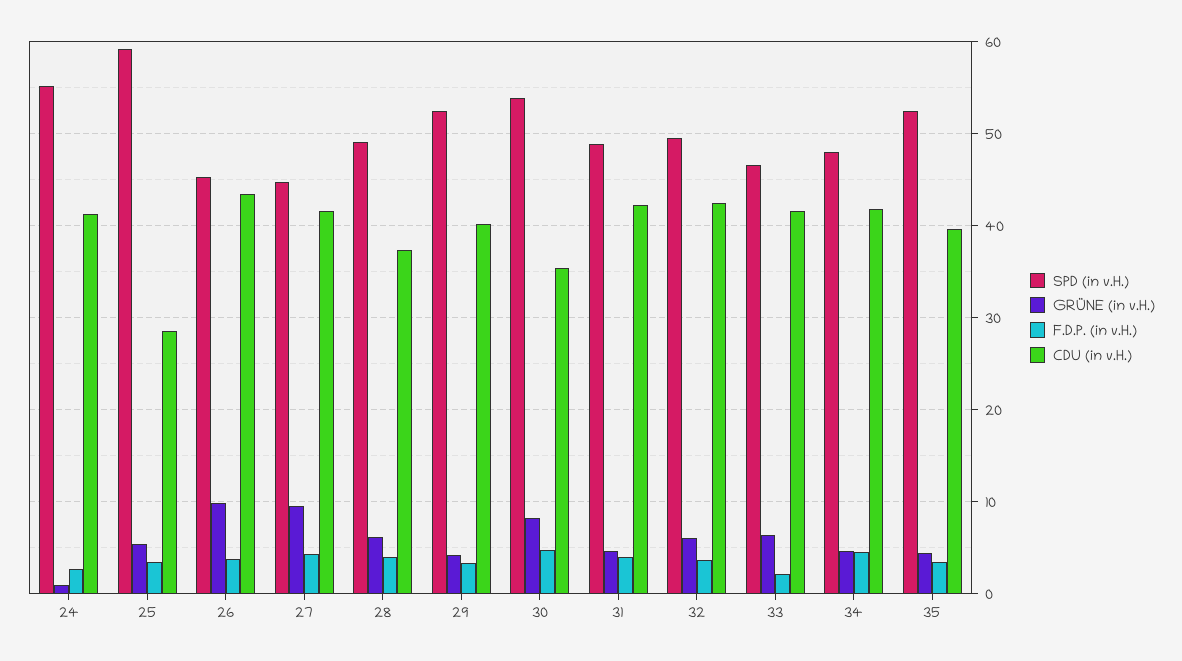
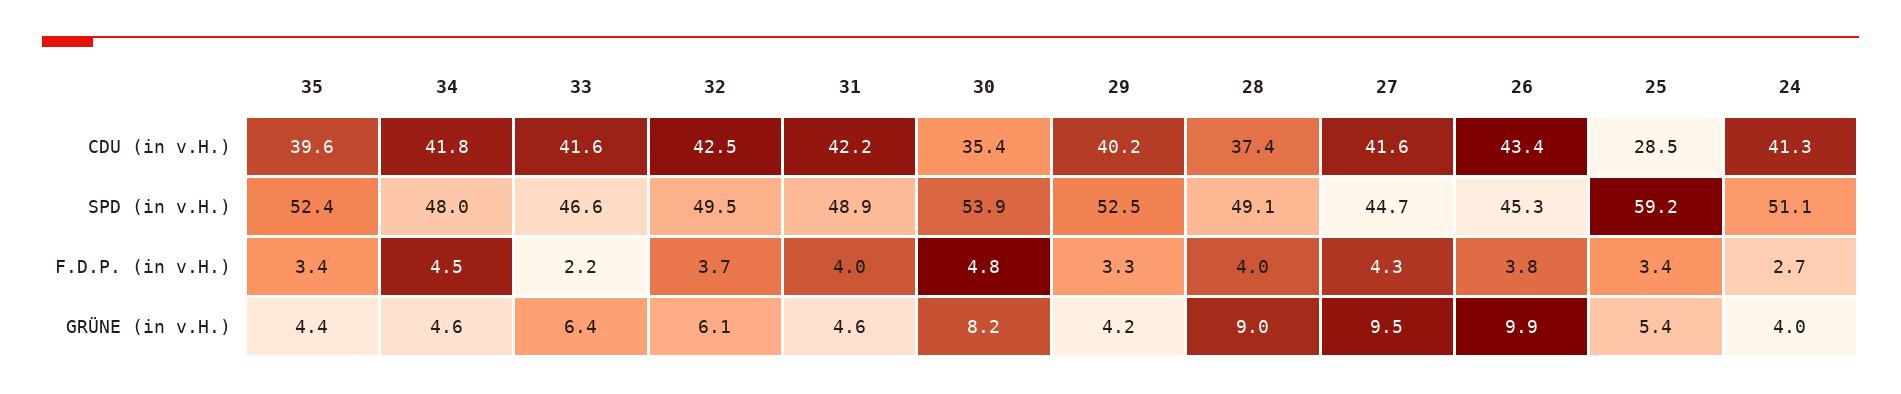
SPD (in v.H.), 24: 55 -> 51.1
GRÜNE (in v.H.), 24: 1 -> 4
GRÜNE (in v.H.), 28: 6 -> 9

